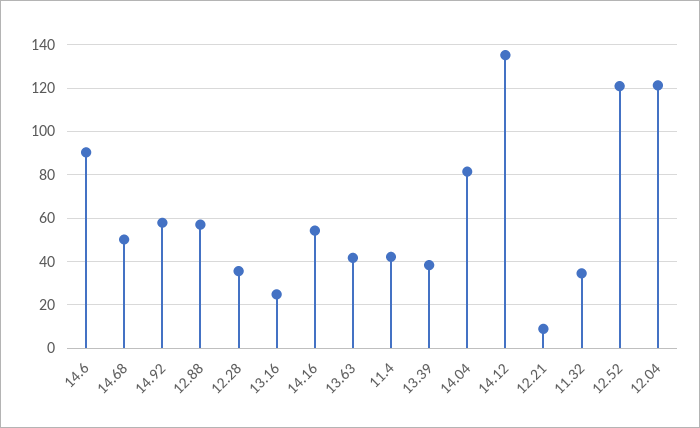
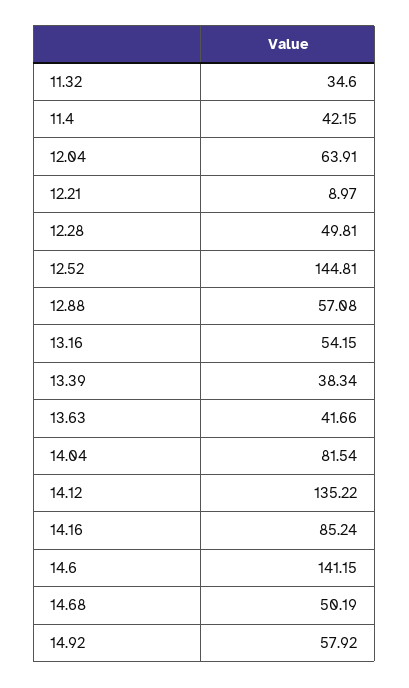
14.6: 90 -> 141.15
12.28: 35 -> 49.81
13.16: 25 -> 54.15
14.16: 55 -> 85.24
12.52: 120 -> 144.81
12.04: 120 -> 63.91

